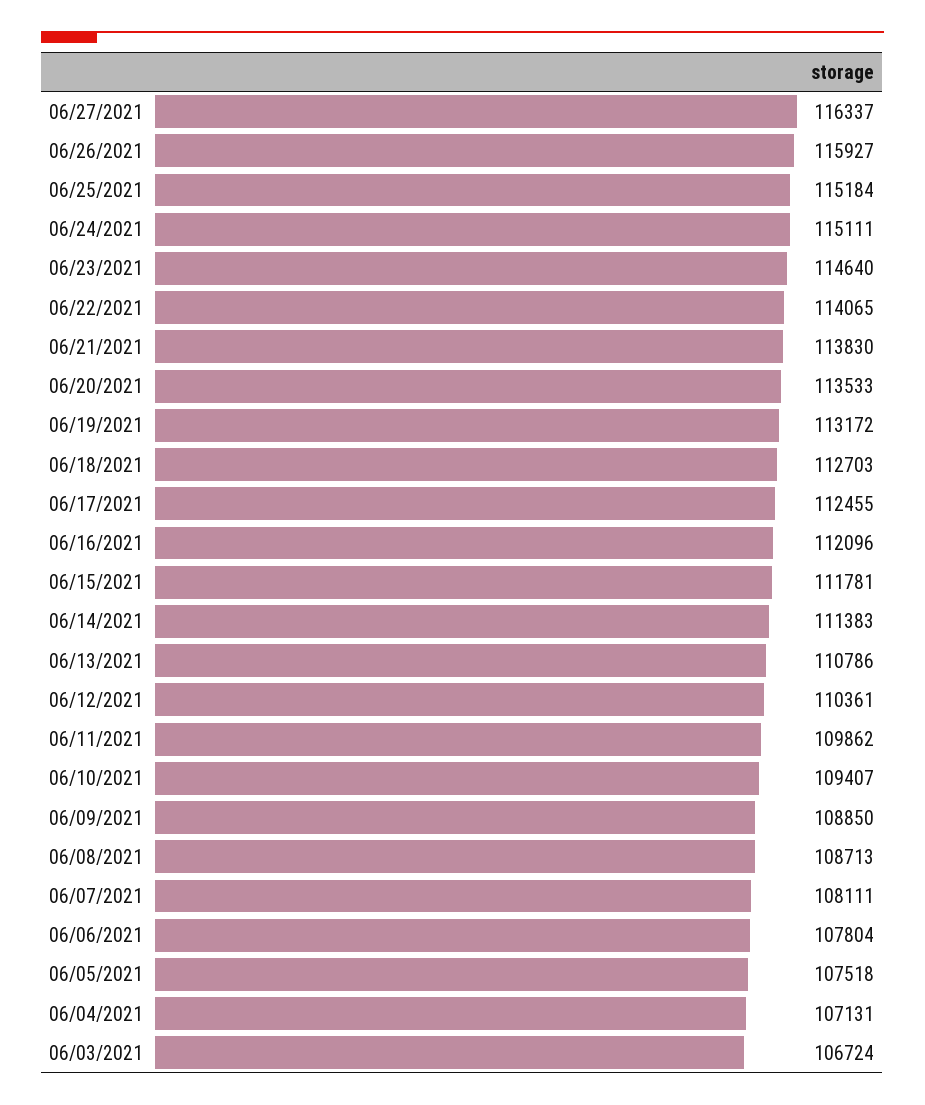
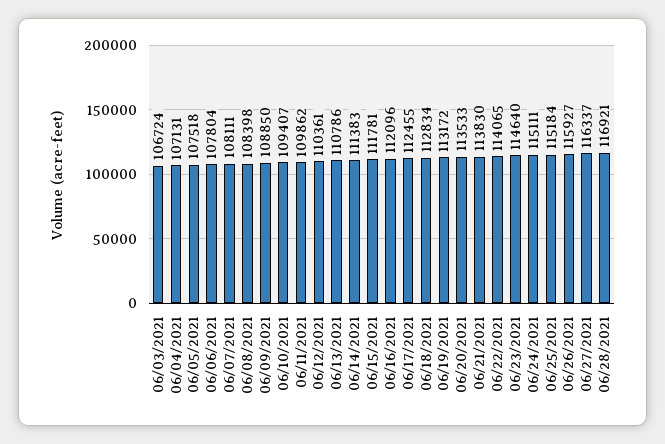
06/18/2021: 112703 -> 112834
06/08/2021: 108713 -> 108398
06/28/2021: none -> 116921

